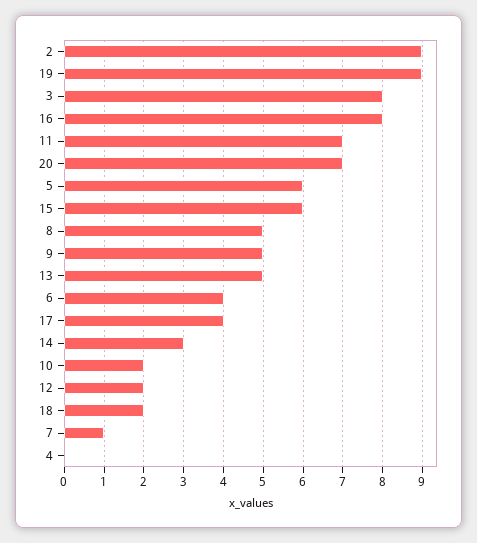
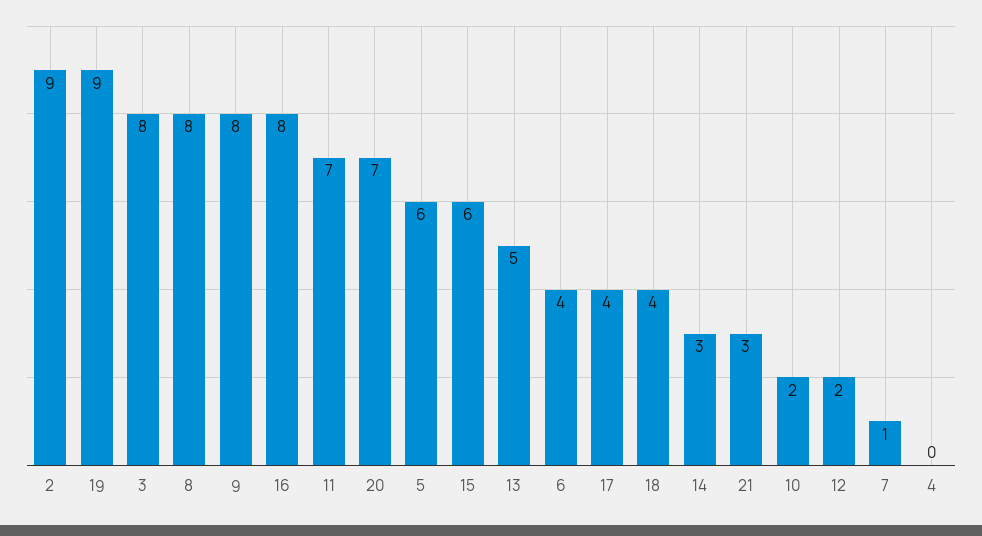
8: 5 -> 8
9: 5 -> 8
18: 2 -> 4
21: none -> 3

